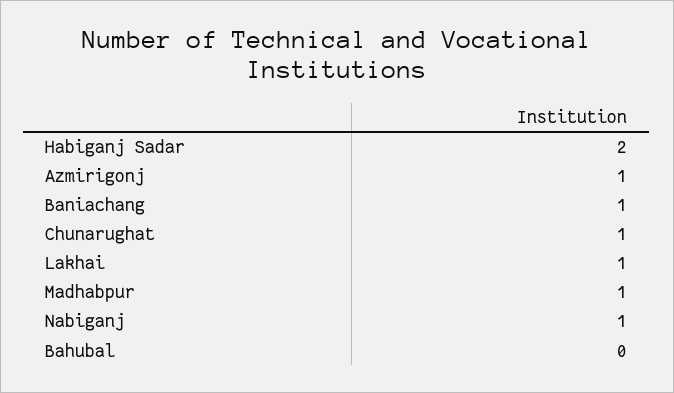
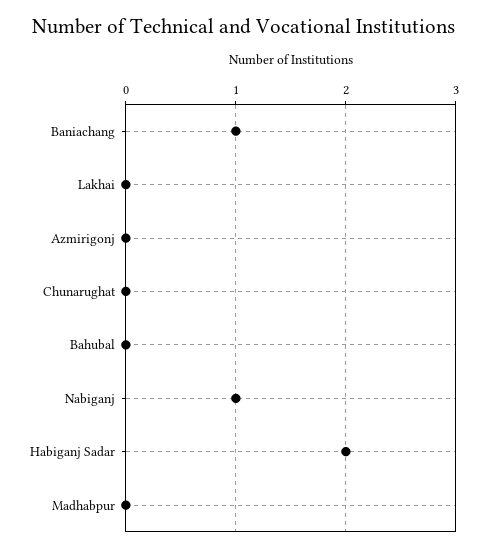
Azmirigonj: 1 -> 0
Chunarughat: 1 -> 0
Lakhai: 1 -> 0
Madhabpur: 1 -> 0

